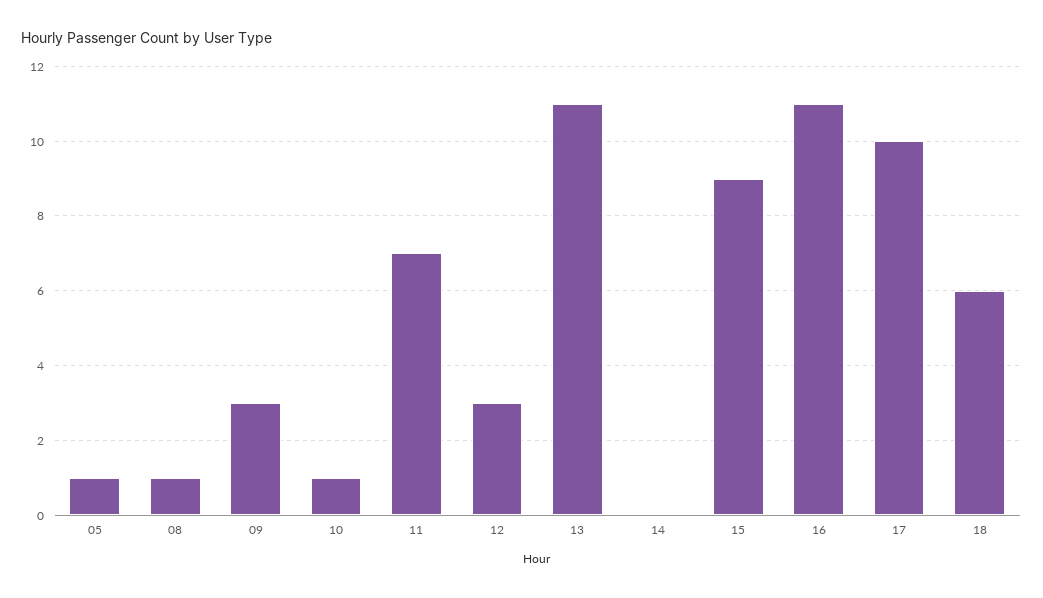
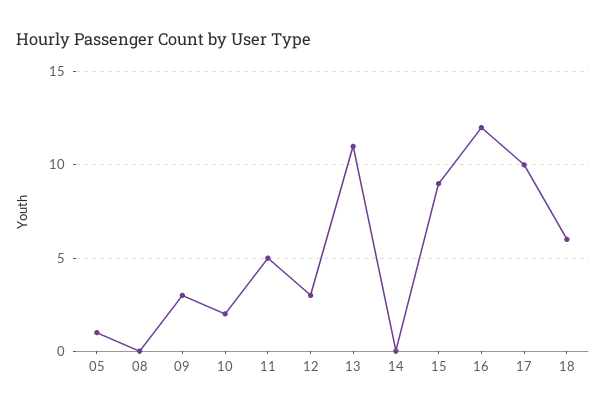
08: 1 -> 0
10: 1 -> 2
11: 7 -> 5
16: 11 -> 12

